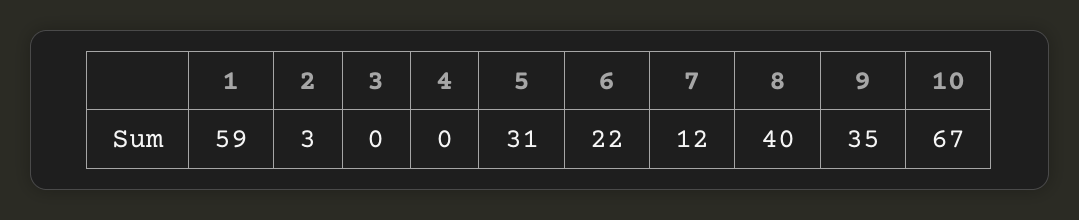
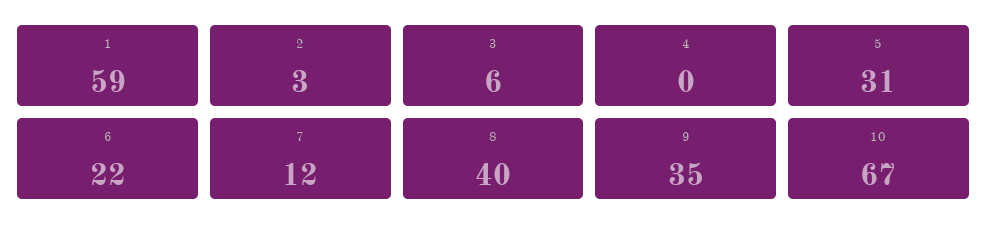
3: 0 -> 6

